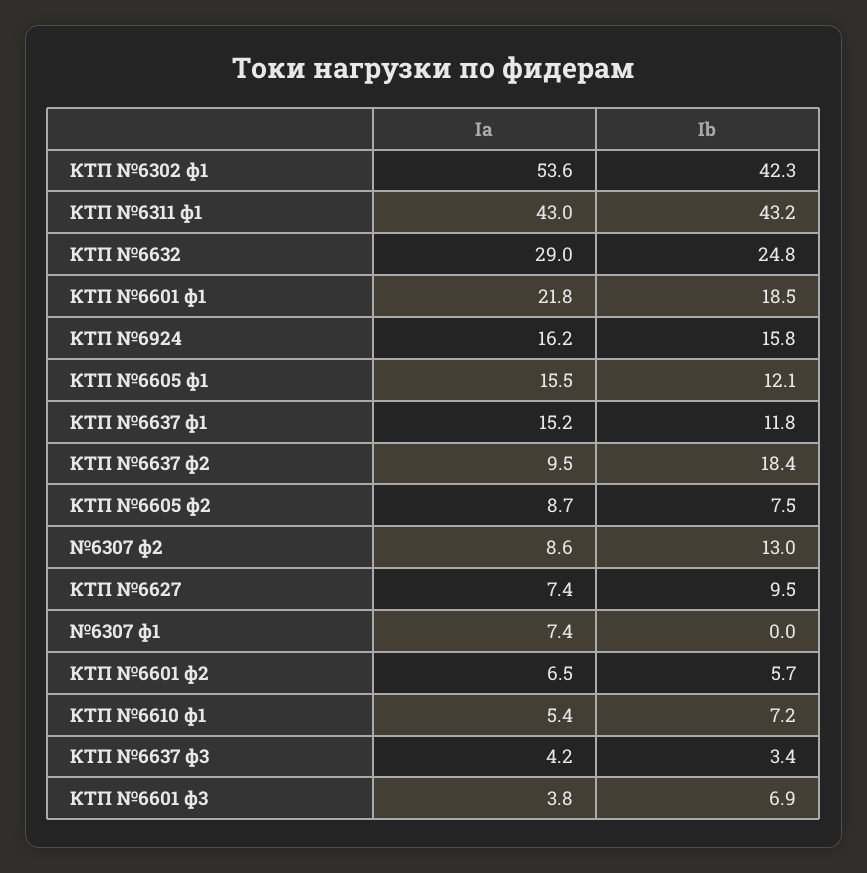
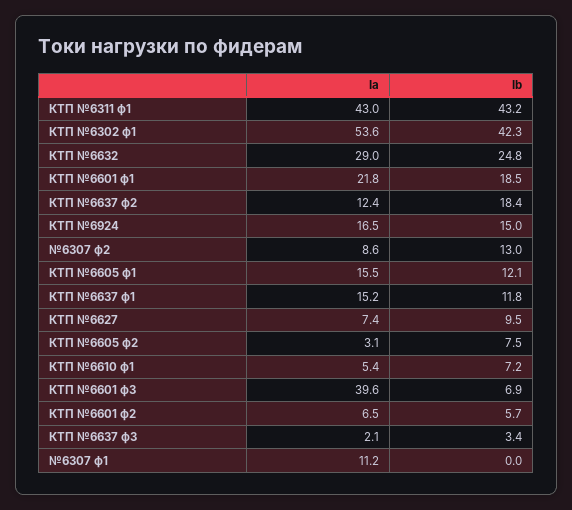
Ia, КТП №6924: 16.2 -> 16.5
Ib, КТП №6924: 15.8 -> 15
Ia, КТП №6637 ф2: 9.5 -> 12.4
Ia, КТП №6605 ф2: 8.7 -> 3.1
Ia, №6307 ф1: 7.4 -> 11.2
Ia, КТП №6637 ф3: 4.2 -> 2.1
Ia, КТП №6601 ф3: 3.8 -> 39.6

